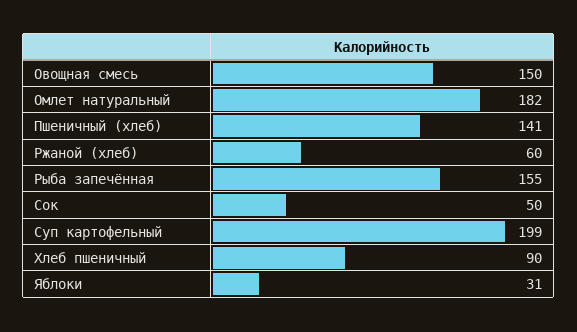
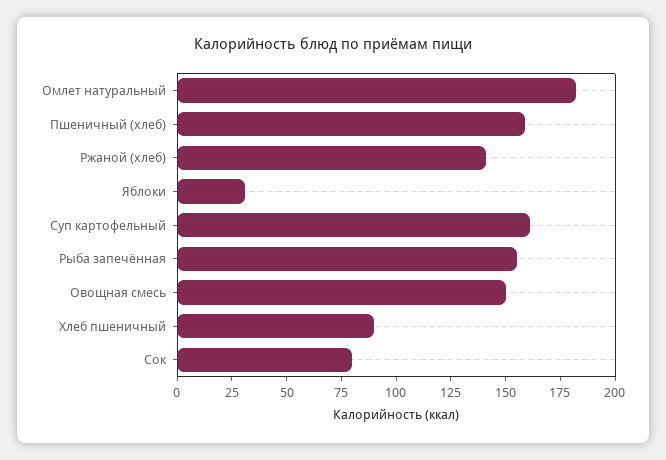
Пшеничный (хлеб): 141 -> 160
Ржаной (хлеб): 60 -> 140
Сок: 50 -> 80
Суп картофельный: 199 -> 160

